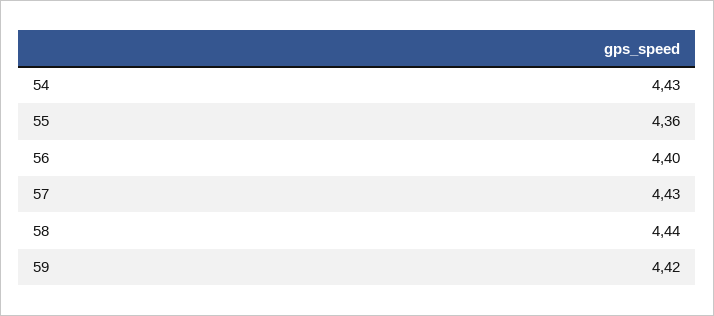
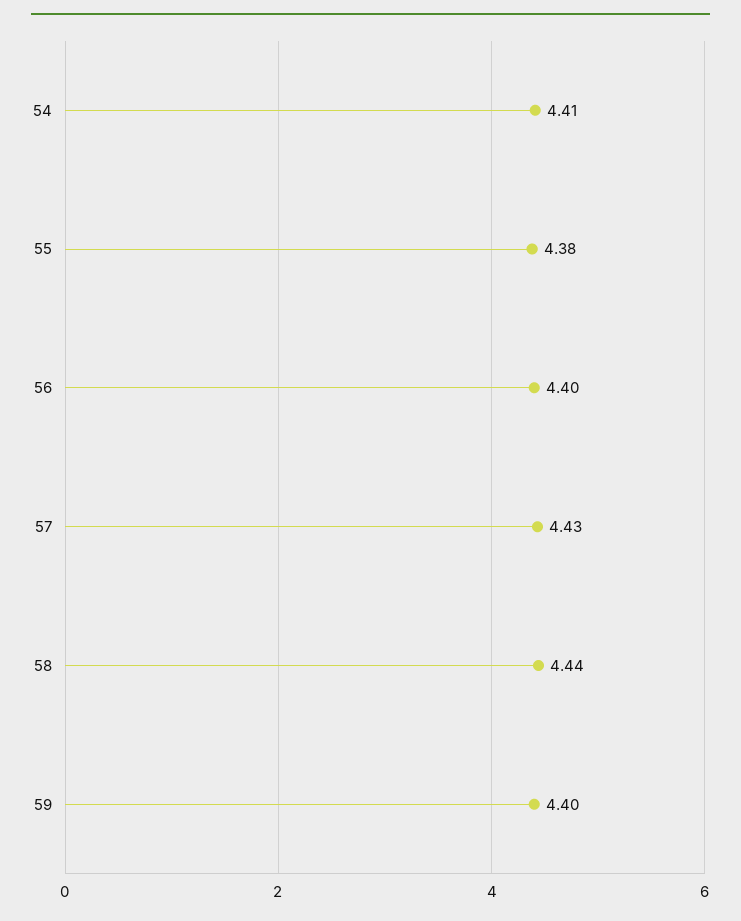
54: 4.43 -> 4.41
55: 4.36 -> 4.38
59: 4.42 -> 4.4

